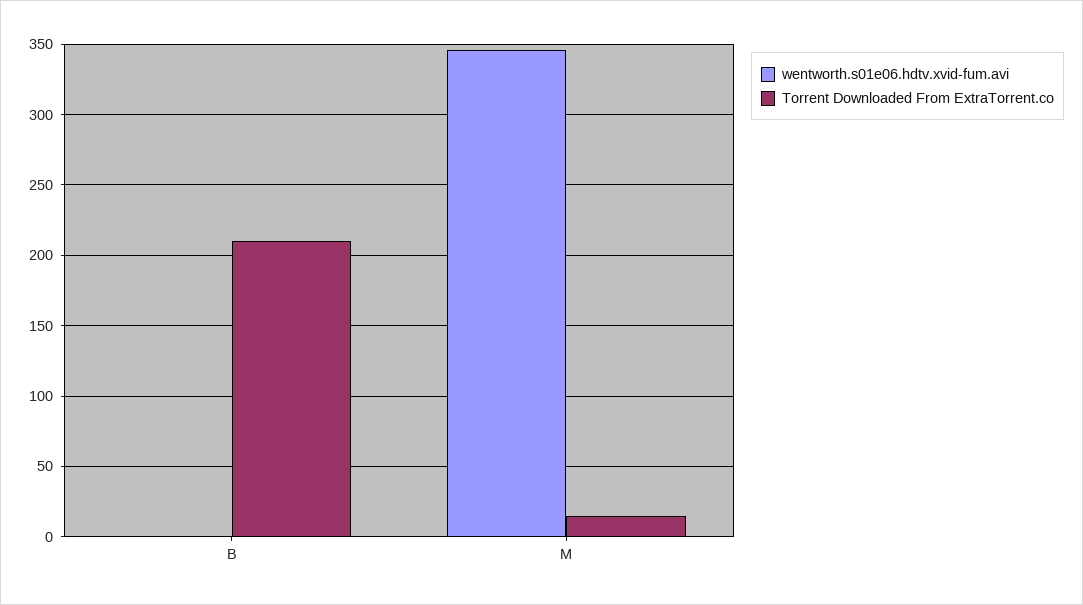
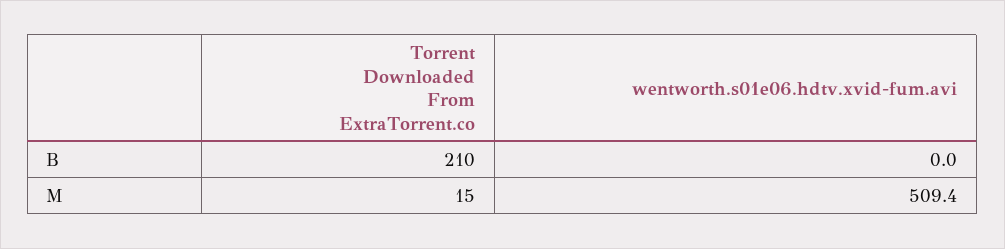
wentworth.s01e06.hdtv.xvid-fum.avi, M: 345 -> 509.4

